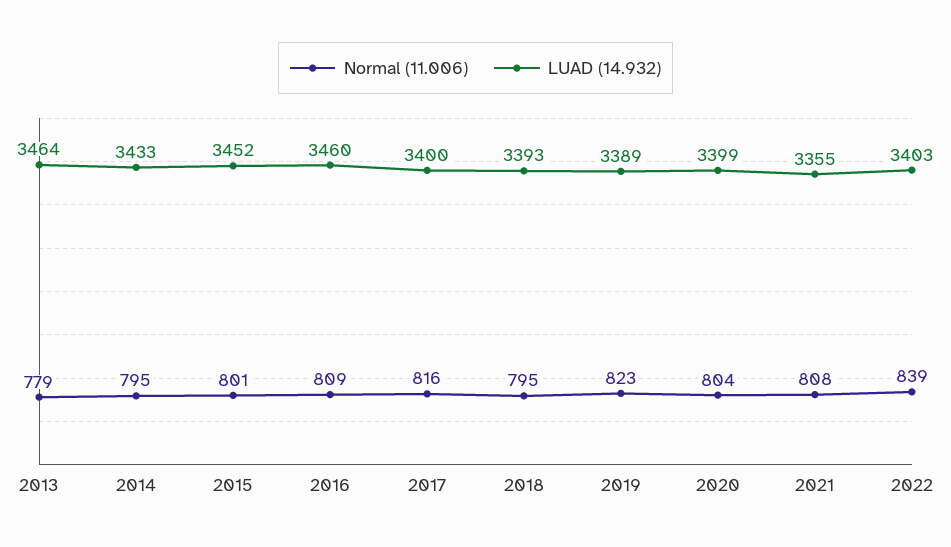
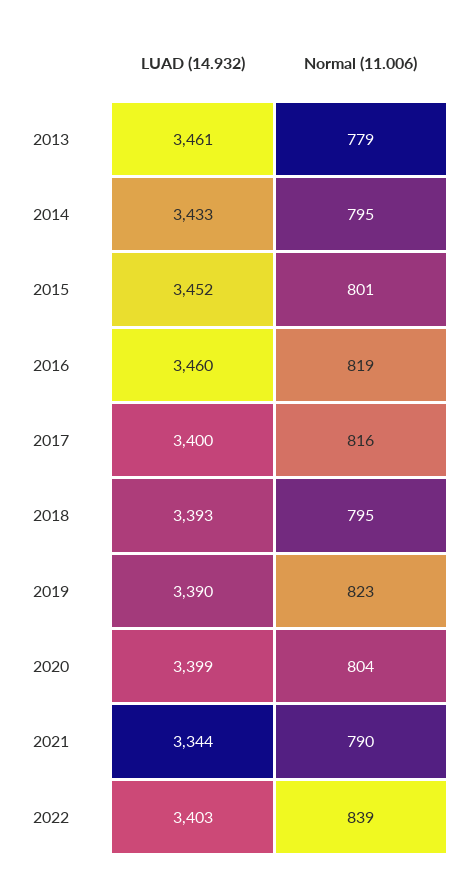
LUAD (14.932), 2013: 3464 -> 3461
Normal (11.006), 2016: 809 -> 819
LUAD (14.932), 2019: 3389 -> 3390
Normal (11.006), 2021: 808 -> 790
LUAD (14.932), 2021: 3355 -> 3344

